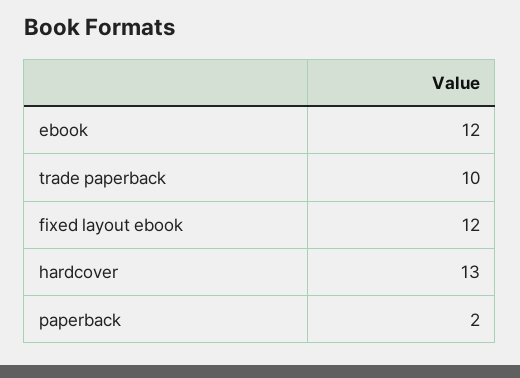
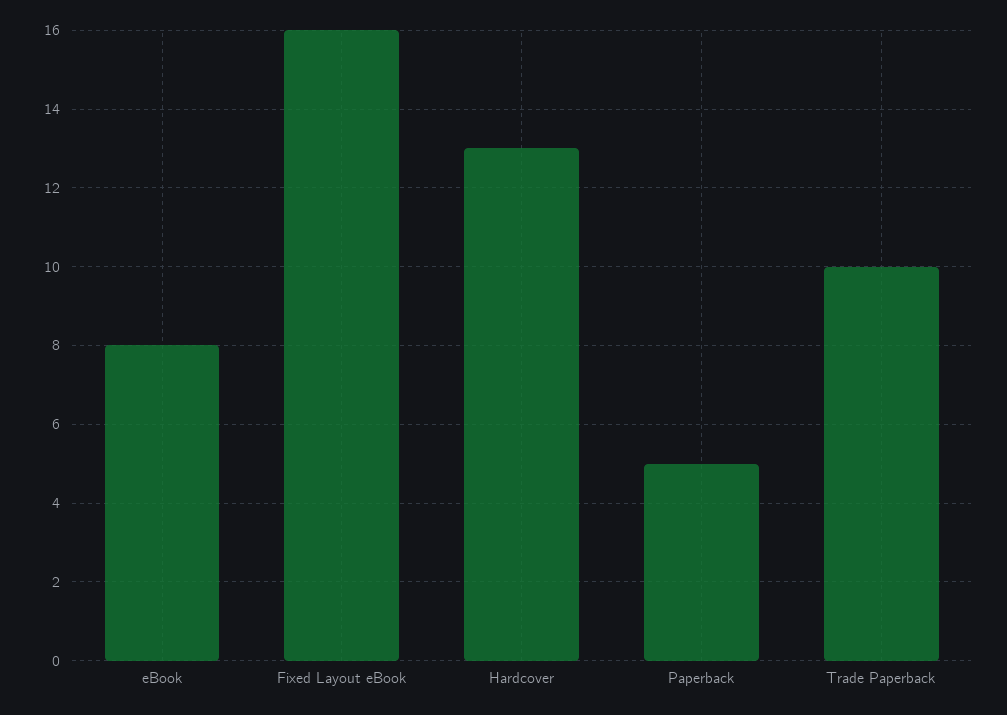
ebook: 12 -> 8
fixed layout ebook: 12 -> 16
paperback: 2 -> 5

